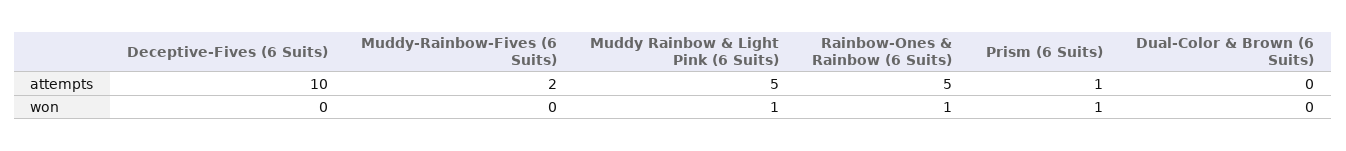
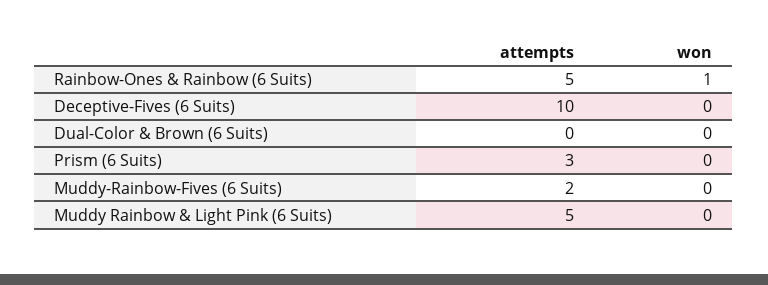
Prism (6 Suits), attempts: 1 -> 3
Muddy Rainbow & Light Pink (6 Suits), won: 1 -> 0
Prism (6 Suits), won: 1 -> 0

